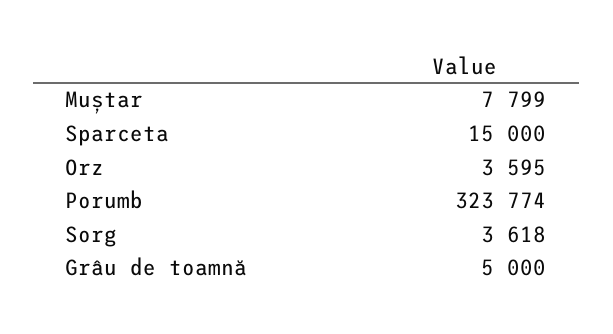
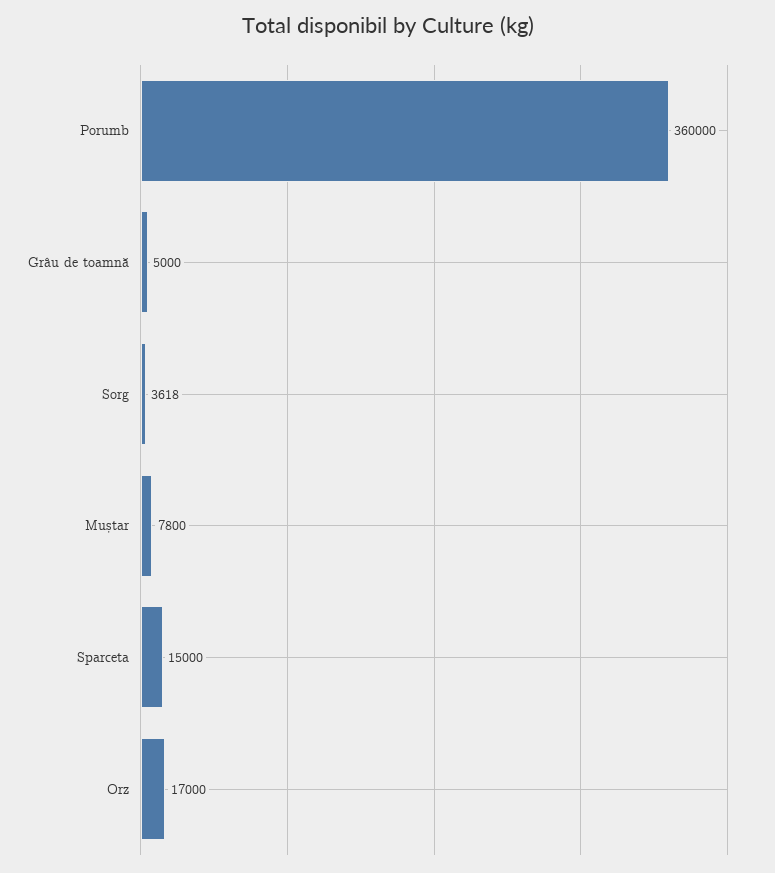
Muștar: 7799 -> 7800
Orz: 3595 -> 17000
Porumb: 323774 -> 360000

